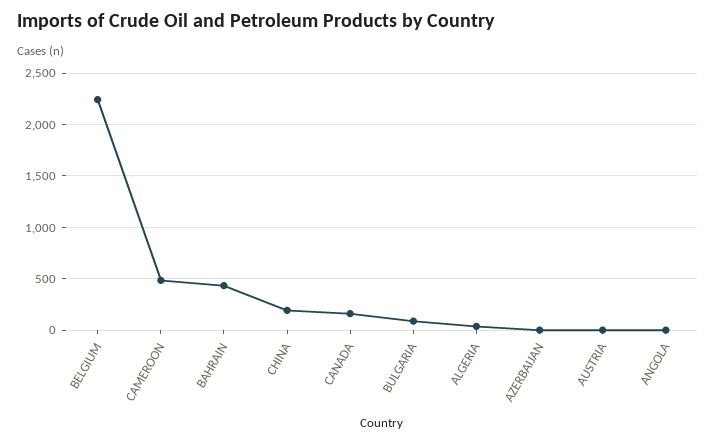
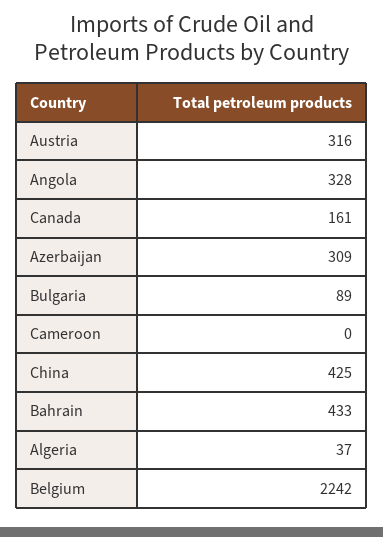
CAMEROON: 500 -> 0
CHINA: 200 -> 425
AZERBAIJAN: 0 -> 309
AUSTRIA: 0 -> 316
ANGOLA: 0 -> 328

